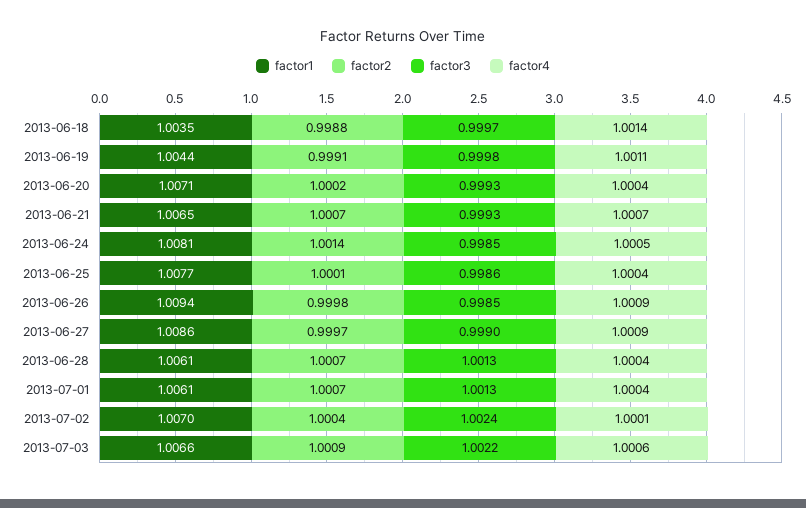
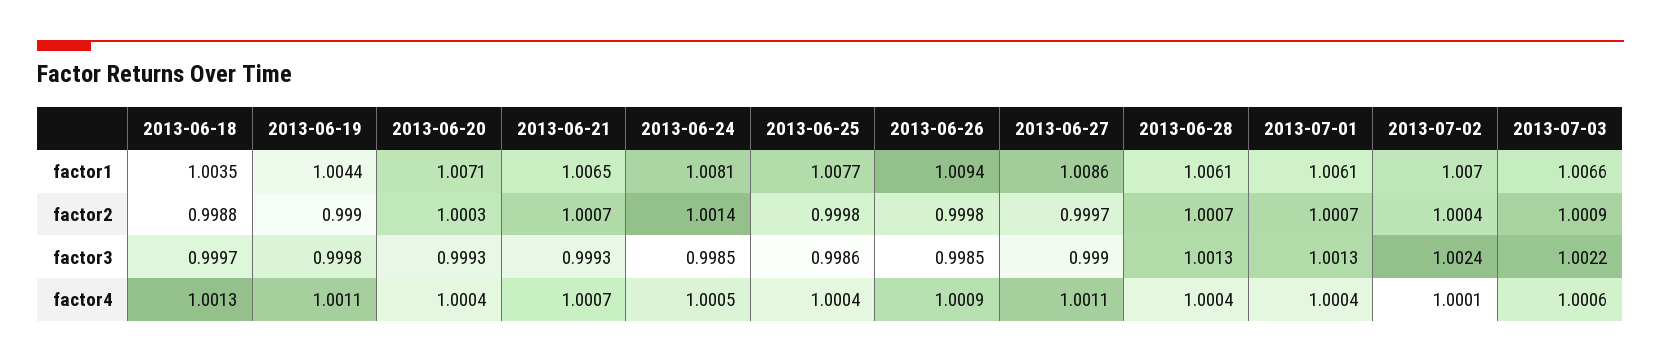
factor4, 2013-06-18: 1.0014 -> 1.0013
factor2, 2013-06-19: 0.9991 -> 0.999
factor2, 2013-06-20: 1.0002 -> 1.0003
factor2, 2013-06-25: 1.0001 -> 0.9998
factor4, 2013-06-27: 1.0009 -> 1.0011

